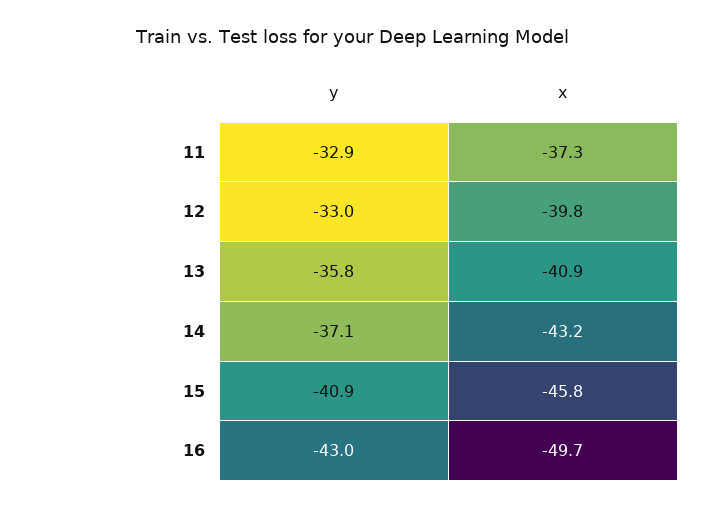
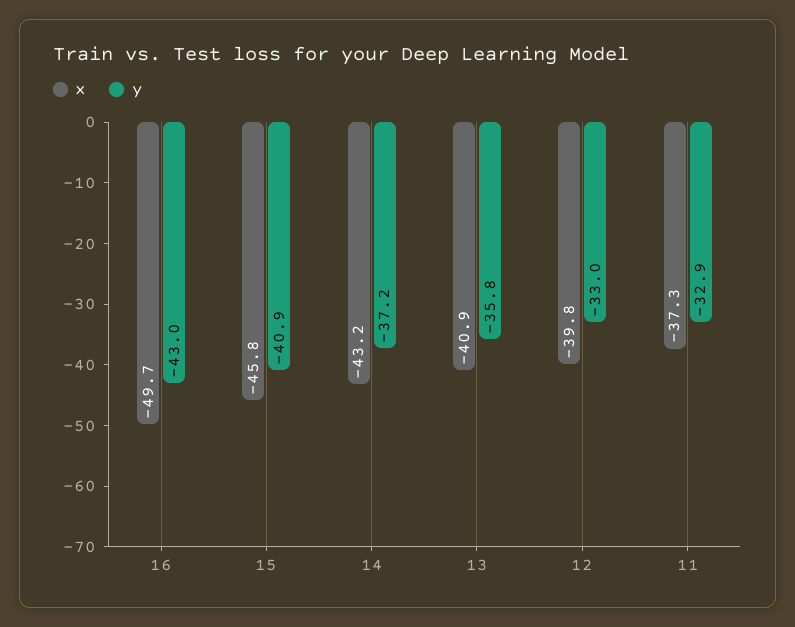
y, 14: -37.1 -> -37.2

